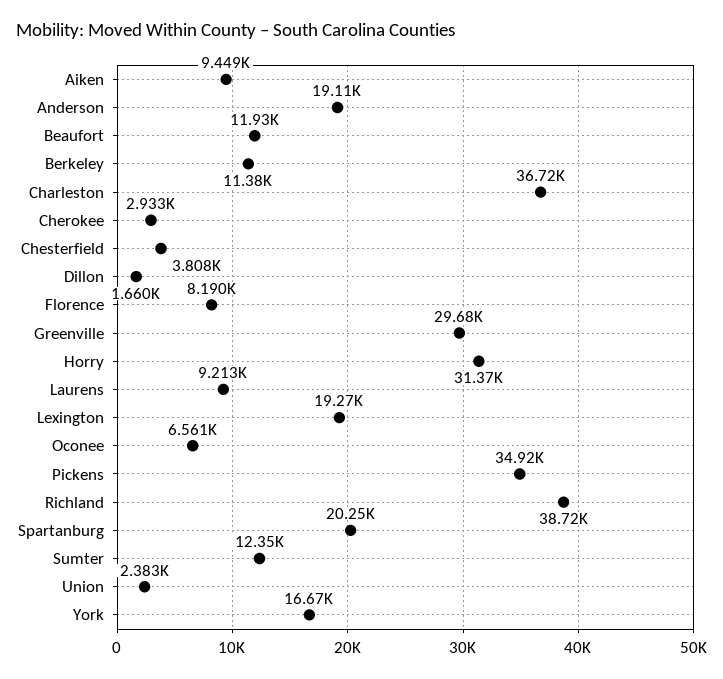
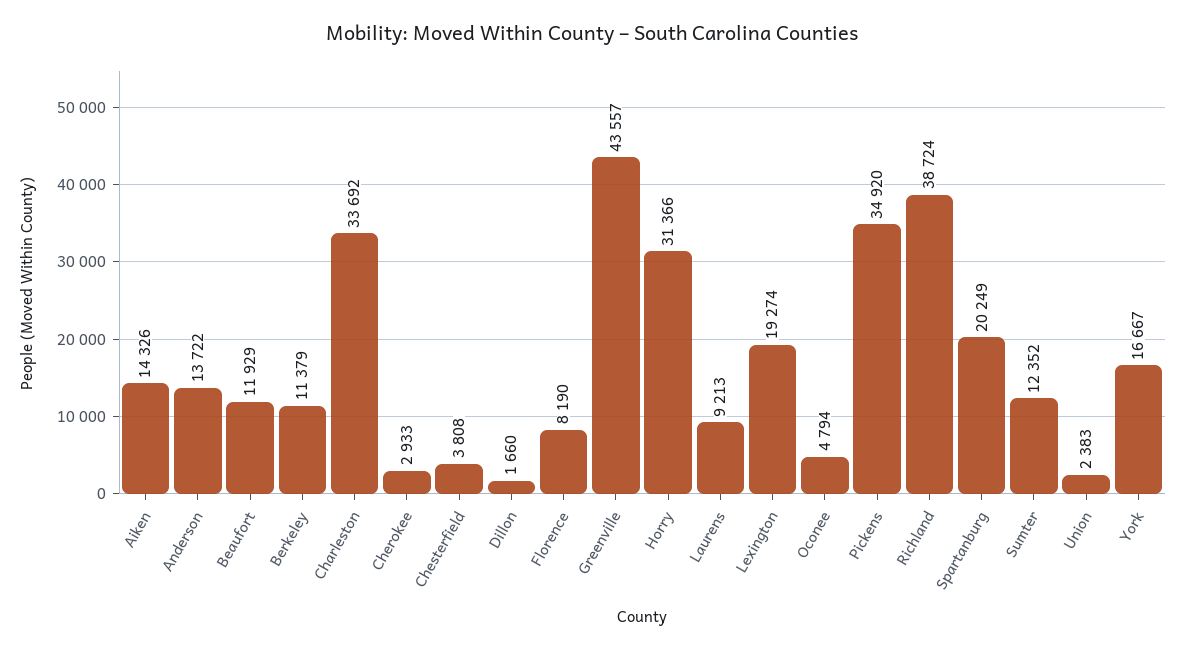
Aiken: 9449 -> 14326
Anderson: 19110 -> 13722
Charleston: 36720 -> 33692
Greenville: 29680 -> 43557
Oconee: 6561 -> 4794

